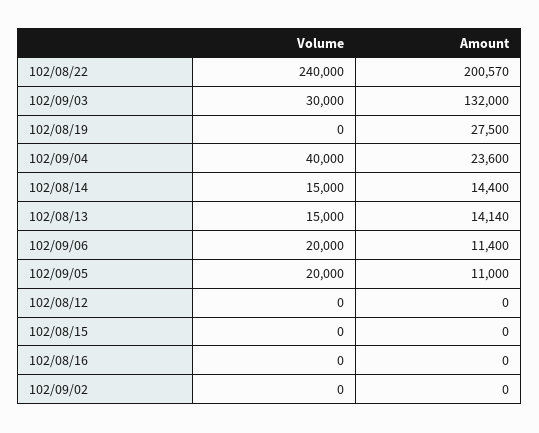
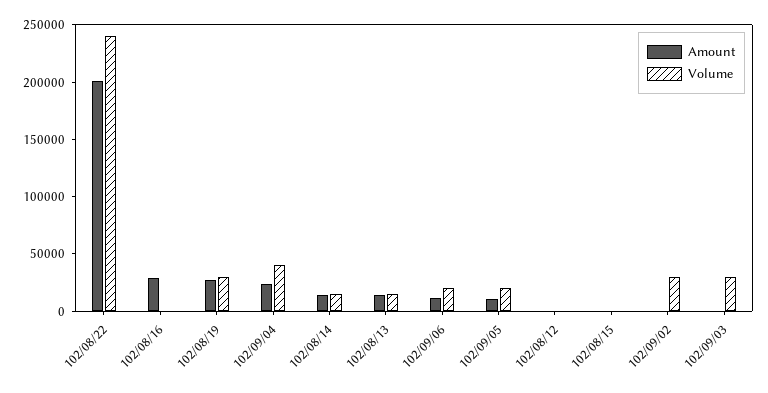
Amount, 102/09/03: 132000 -> 0
Volume, 102/08/19: 0 -> 30000
Amount, 102/08/16: 0 -> 30000
Volume, 102/09/02: 0 -> 30000

